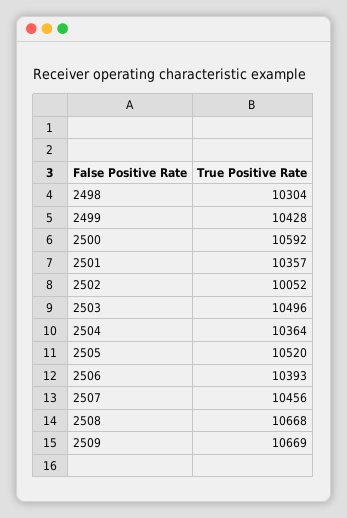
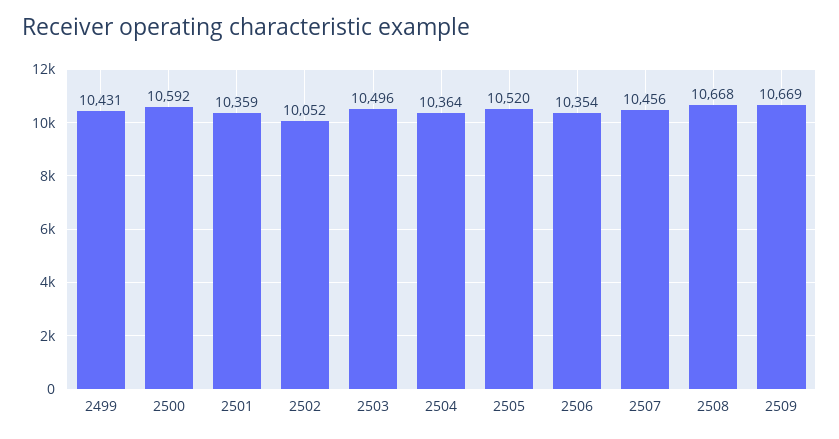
2498: 10304 -> none
2499: 10428 -> 10431
2501: 10357 -> 10359
2506: 10393 -> 10354

